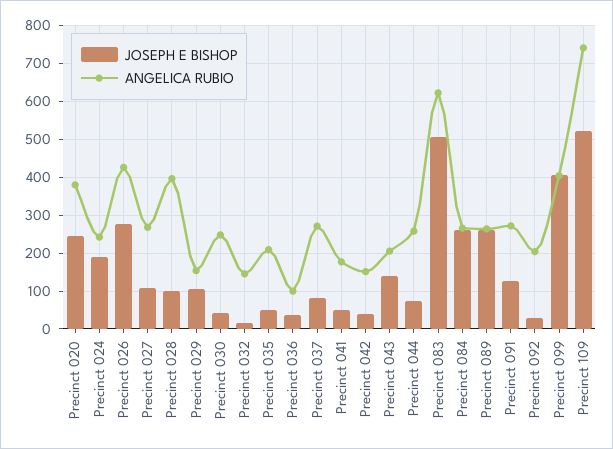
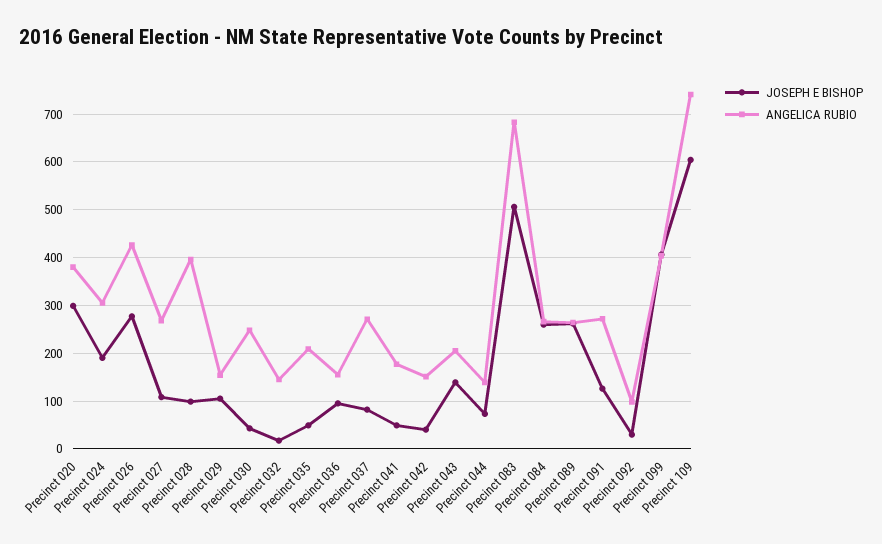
JOSEPH E BISHOP, Precinct 020: 240 -> 300
ANGELICA RUBIO, Precinct 024: 240 -> 300
JOSEPH E BISHOP, Precinct 036: 40 -> 100
ANGELICA RUBIO, Precinct 036: 100 -> 160
ANGELICA RUBIO, Precinct 044: 260 -> 140
ANGELICA RUBIO, Precinct 083: 620 -> 680
ANGELICA RUBIO, Precinct 092: 200 -> 100
JOSEPH E BISHOP, Precinct 109: 520 -> 600

